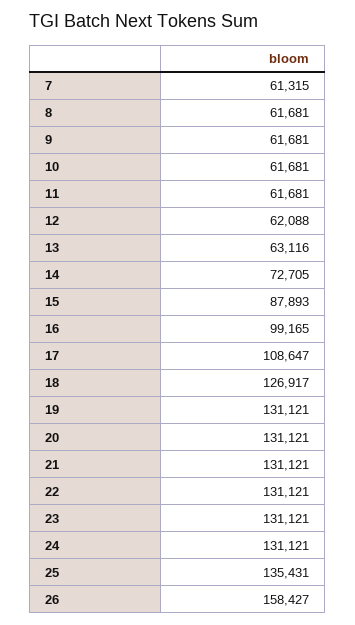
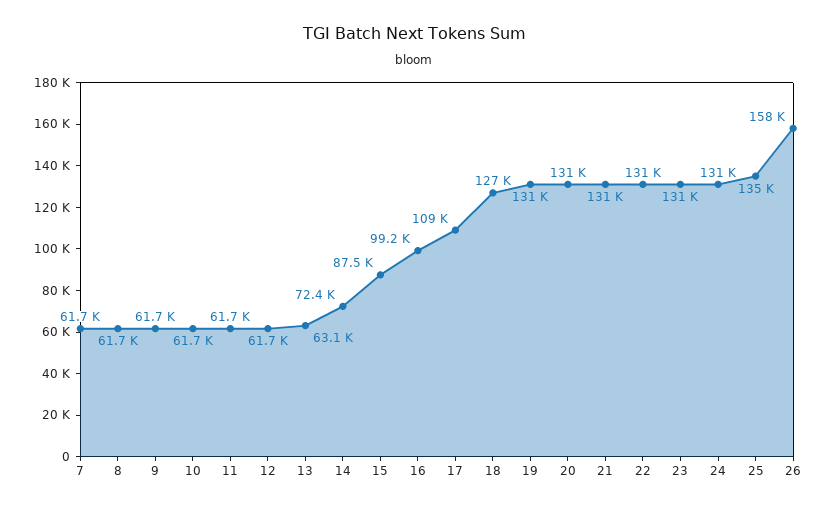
7: 61315 -> 61700
12: 62088 -> 61700
14: 72705 -> 72400
15: 87893 -> 87500

